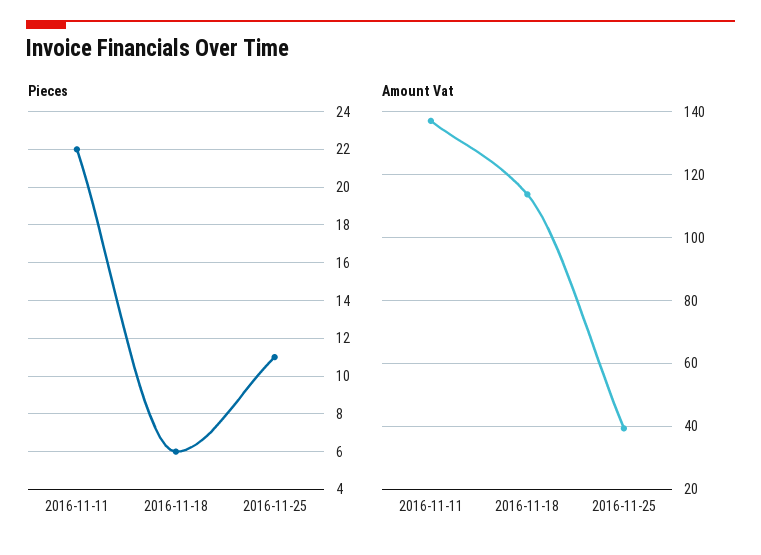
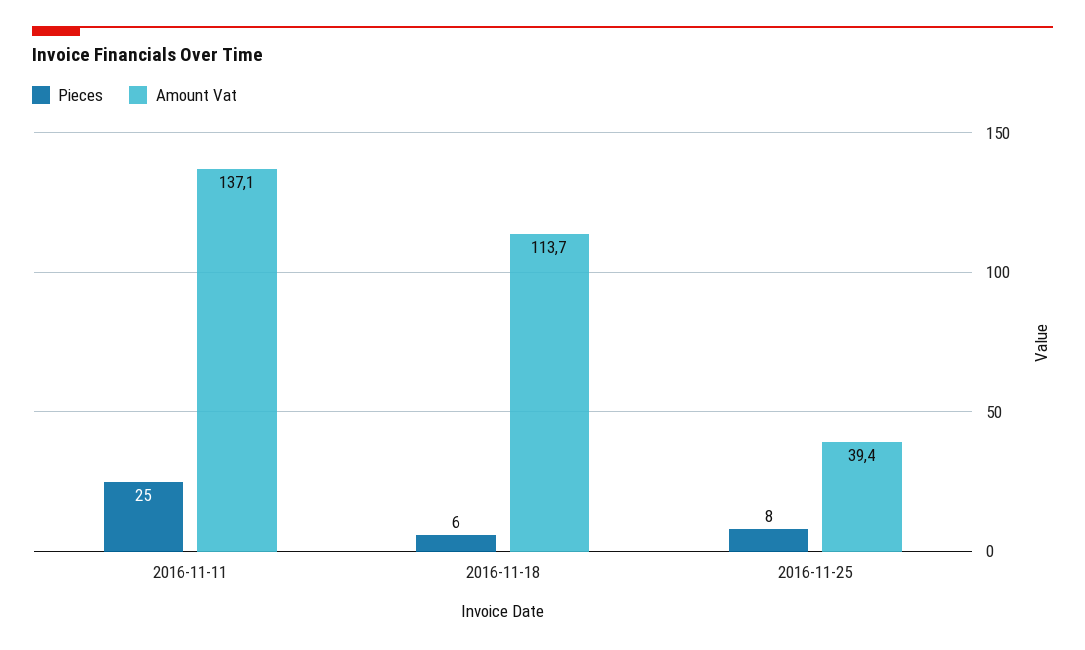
Pieces, 2016-11-11: 22 -> 25
Pieces, 2016-11-25: 11 -> 8

